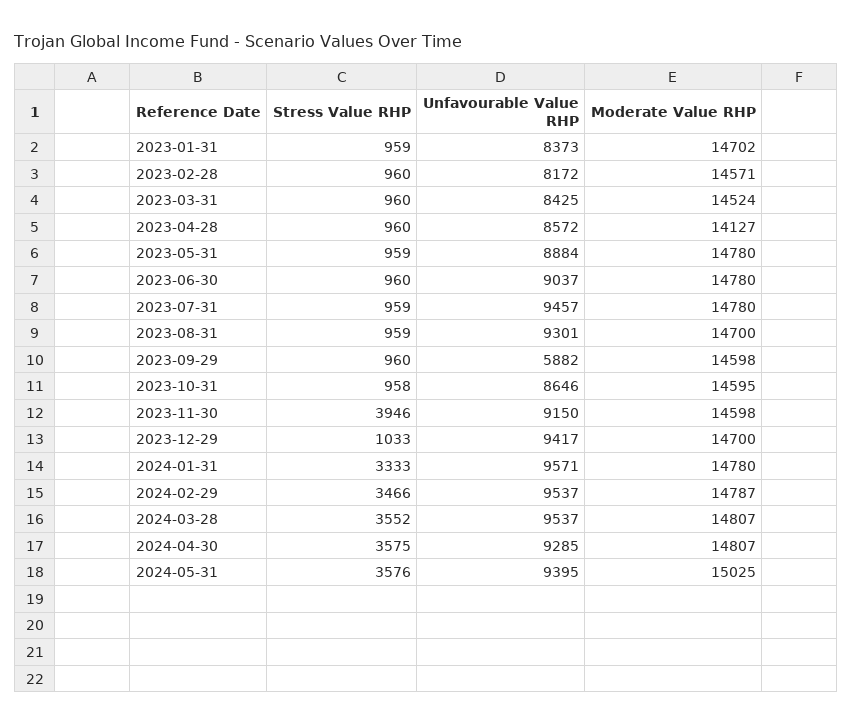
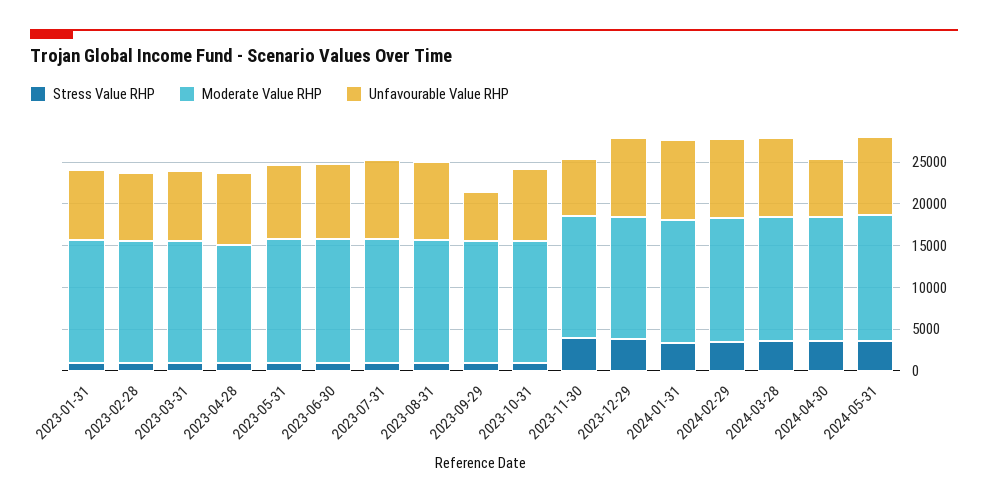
Unfavourable Value RHP, 2023-11-30: 9150 -> 7000
Stress Value RHP, 2023-12-29: 1033 -> 4000
Unfavourable Value RHP, 2024-04-30: 9285 -> 7000

